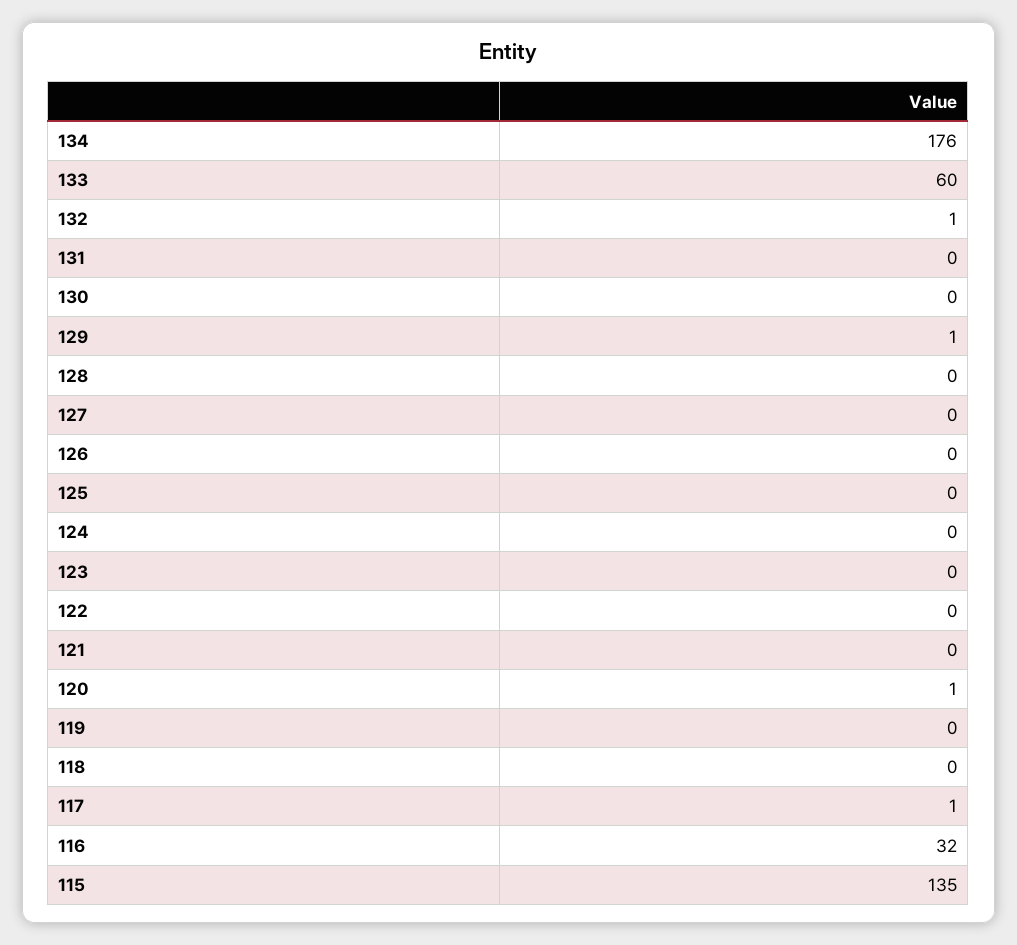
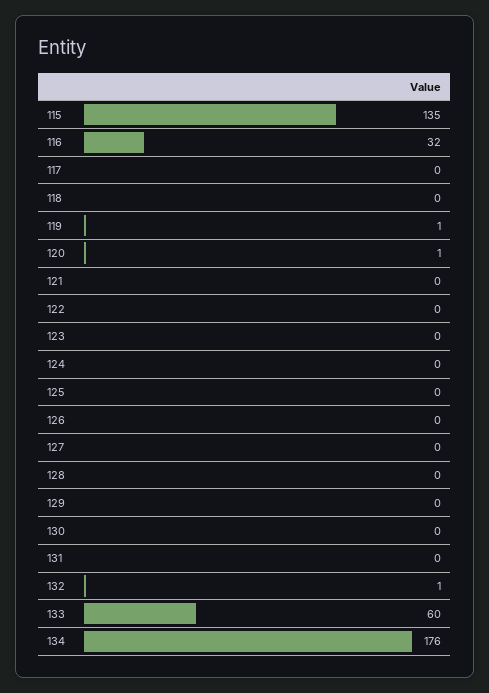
129: 1 -> 0
119: 0 -> 1
117: 1 -> 0

